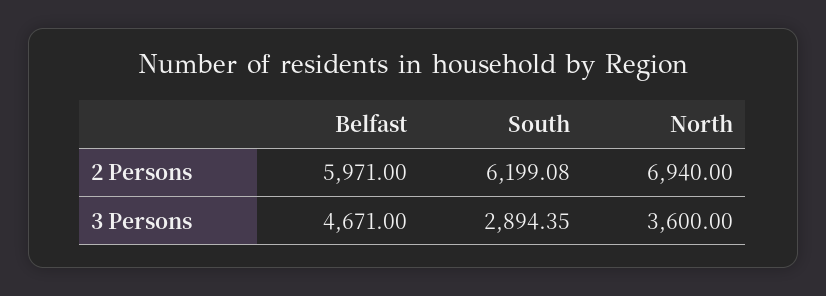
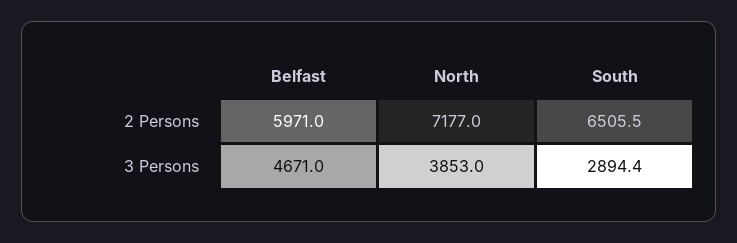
South, 2 Persons: 6199.08 -> 6505.5
North, 2 Persons: 6940 -> 7177
North, 3 Persons: 3600 -> 3853

